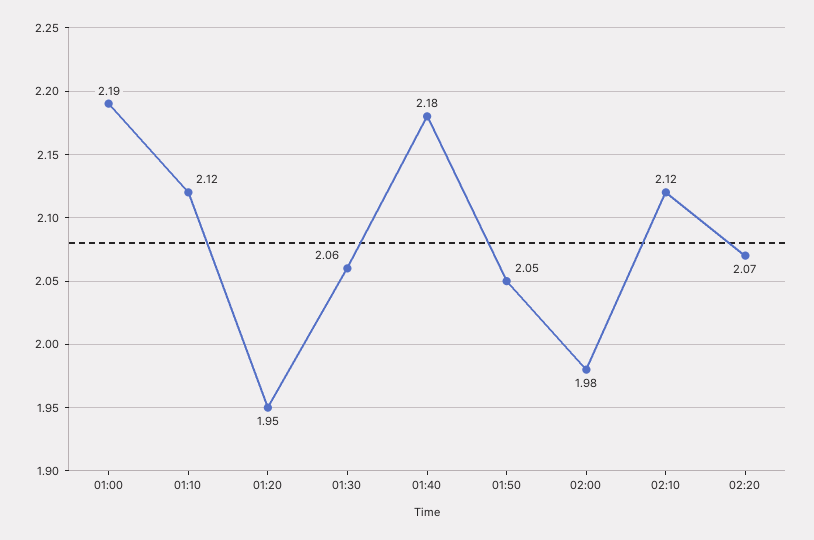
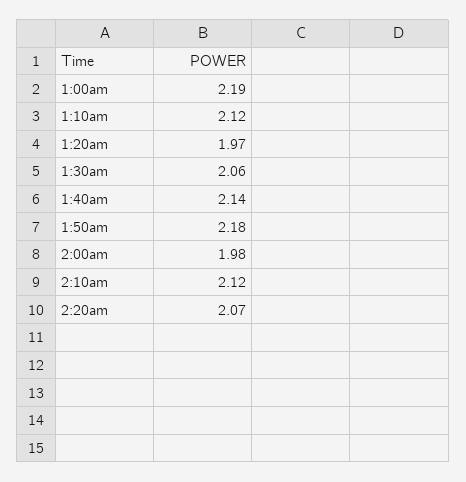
01:20: 1.95 -> 1.97
01:40: 2.18 -> 2.14
01:50: 2.05 -> 2.18

